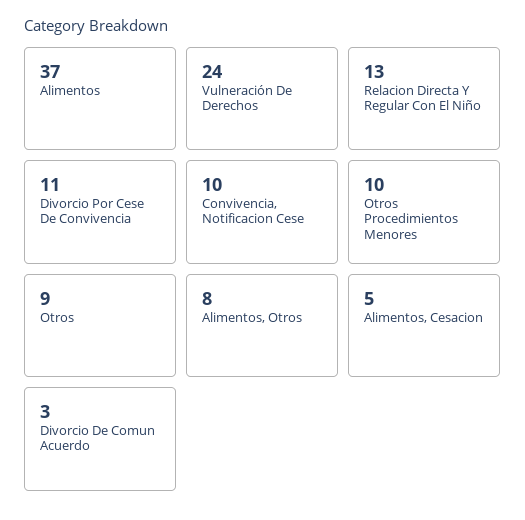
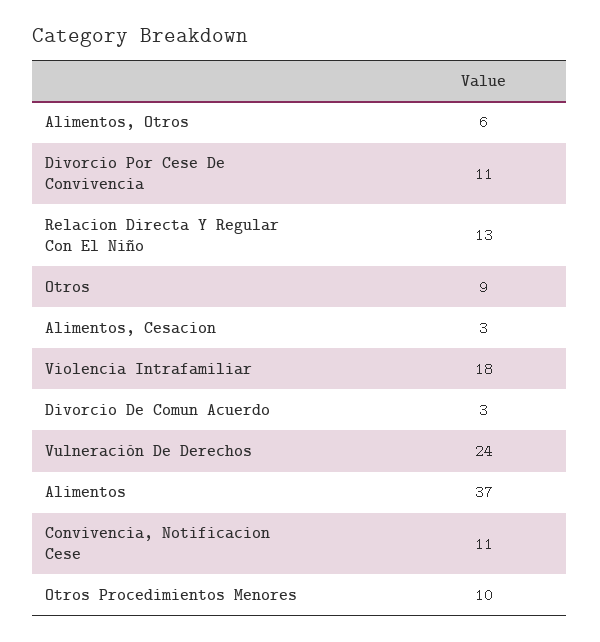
Convivencia, Notificacion Cese: 10 -> 11
Alimentos, Otros: 8 -> 6
Alimentos, Cesacion: 5 -> 3
Violencia Intrafamiliar: none -> 18

